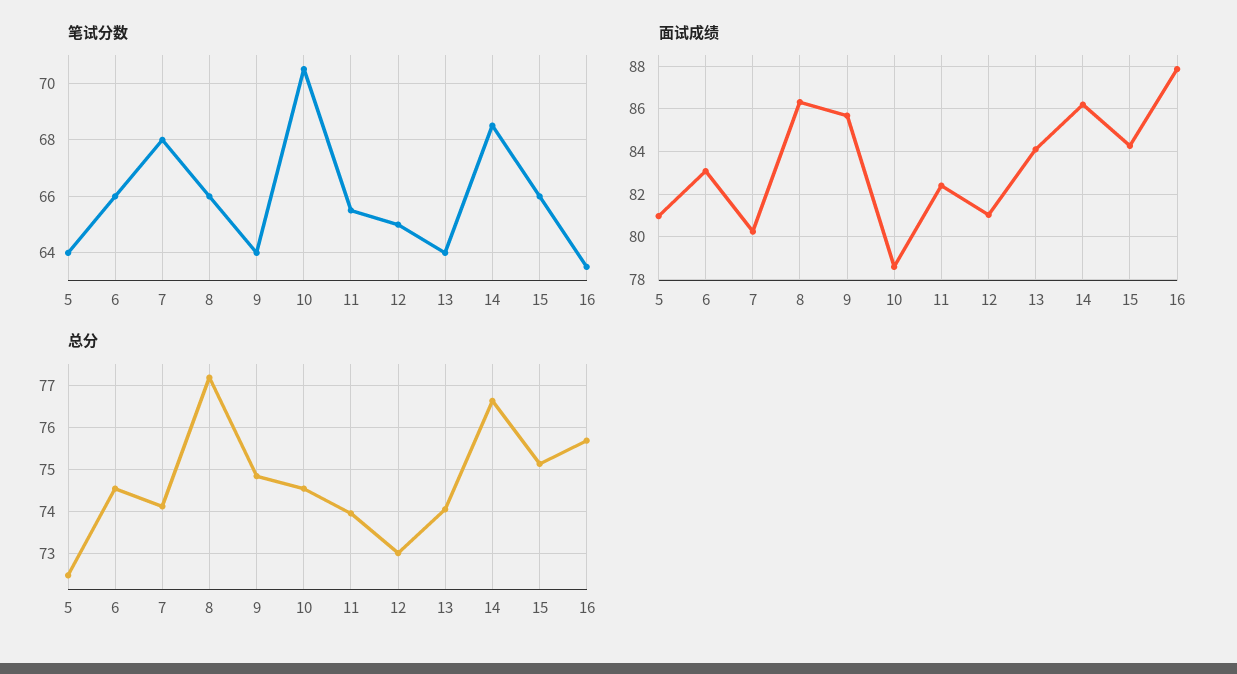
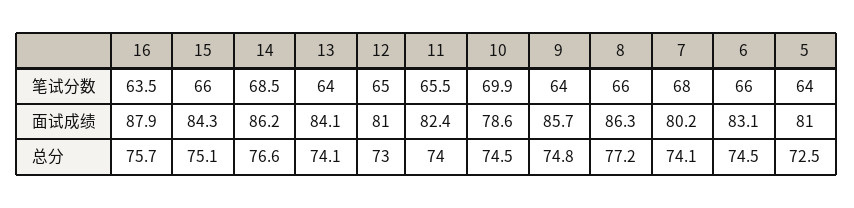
笔试分数, 10: 70.5 -> 69.9

